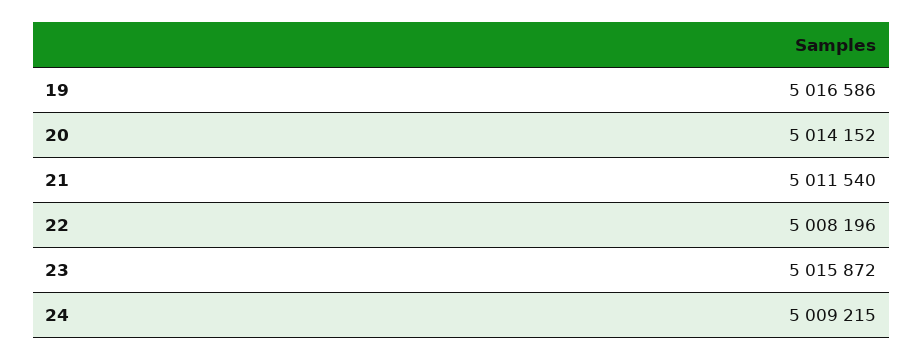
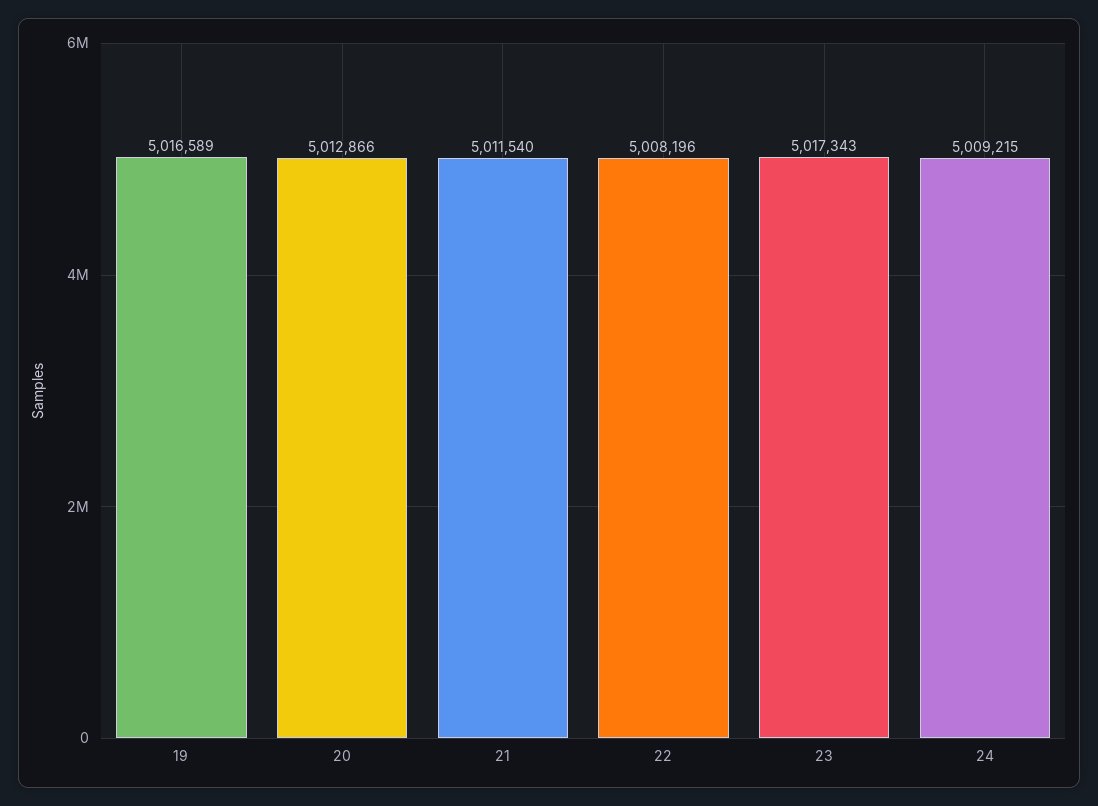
19: 5016586 -> 5016589
20: 5014152 -> 5012866
23: 5015872 -> 5017343

